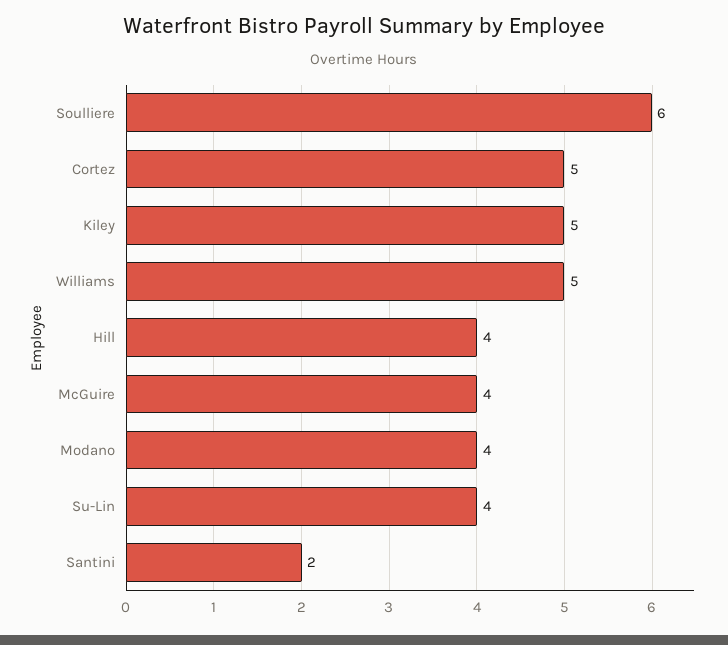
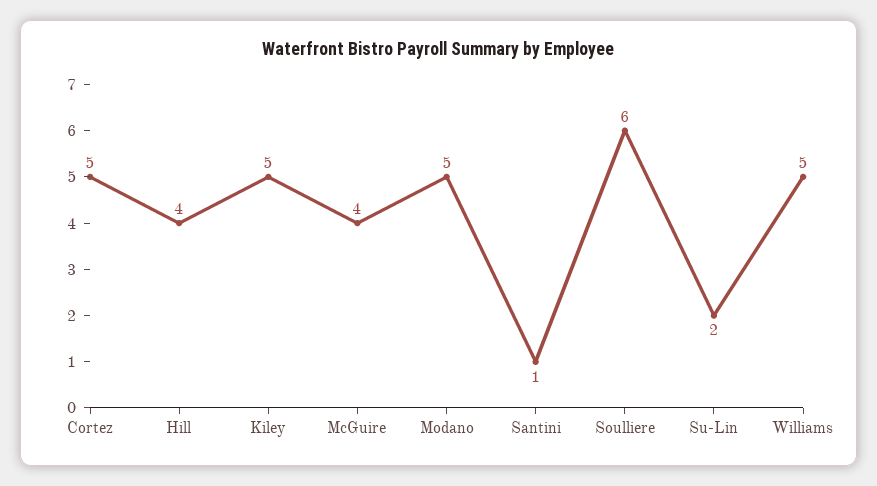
Modano: 4 -> 5
Su-Lin: 4 -> 2
Santini: 2 -> 1

